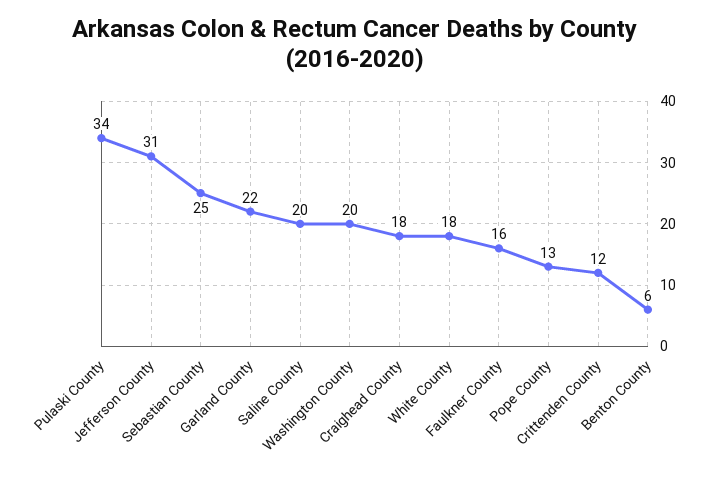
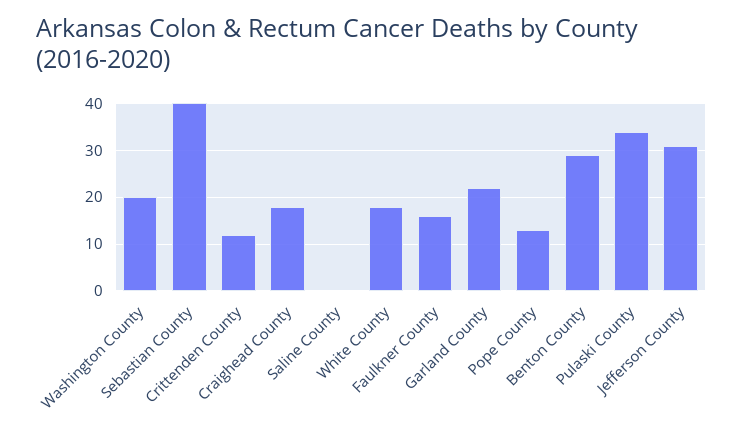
Sebastian County: 25 -> 40
Saline County: 20 -> 0
Benton County: 6 -> 30

